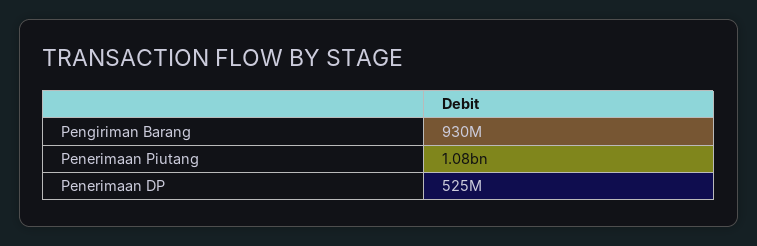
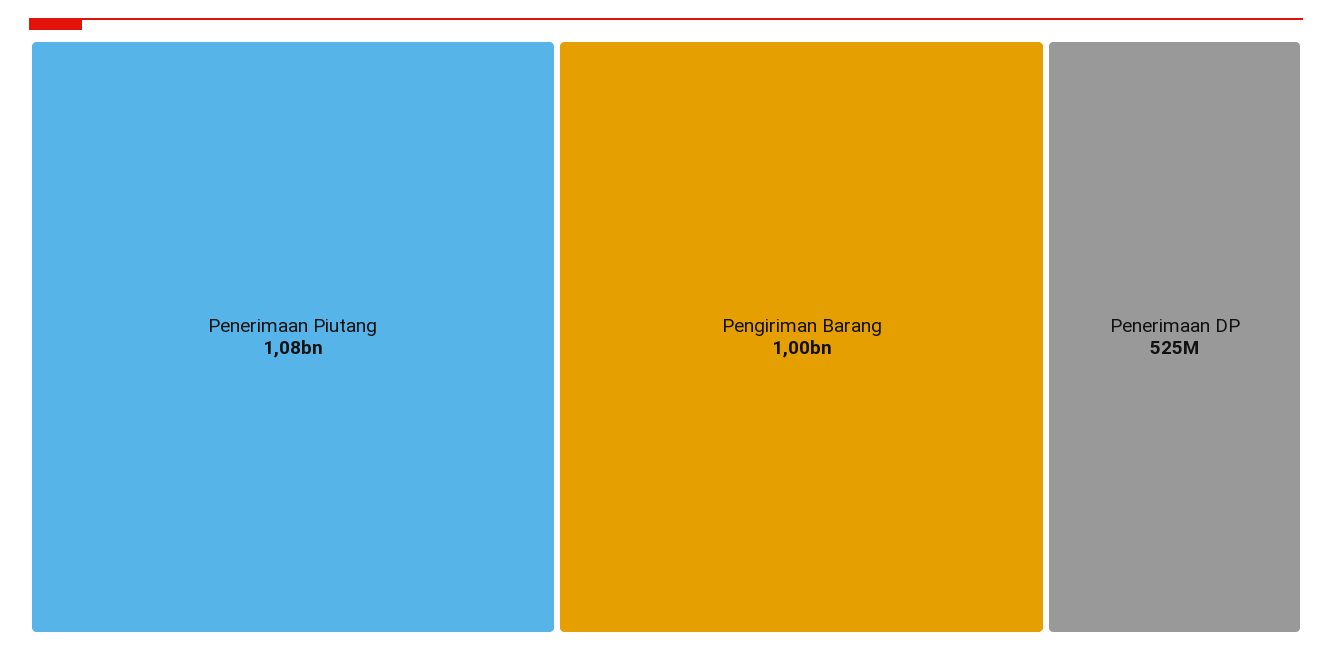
Pengiriman Barang: 930000000 -> 1000000000

